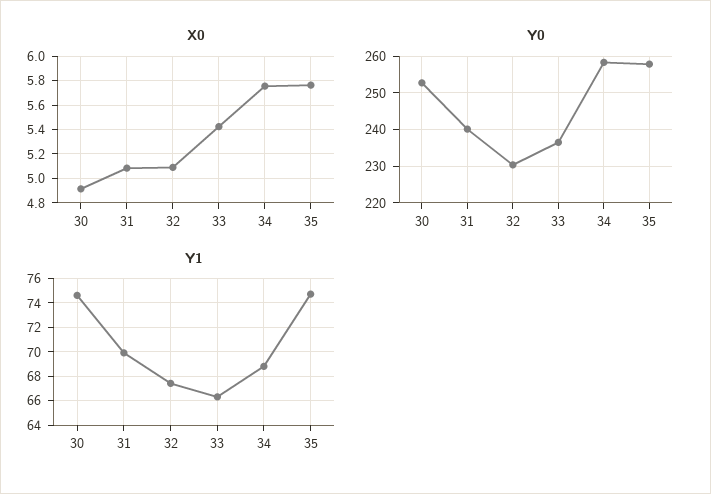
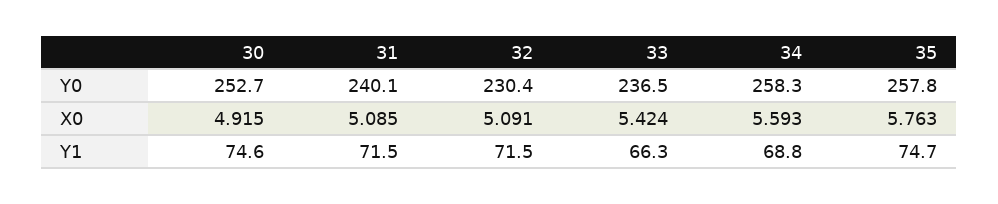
X0, 34: 5.75 -> 5.593
Y1, 31: 70 -> 71.5
Y1, 32: 67.5 -> 71.5

